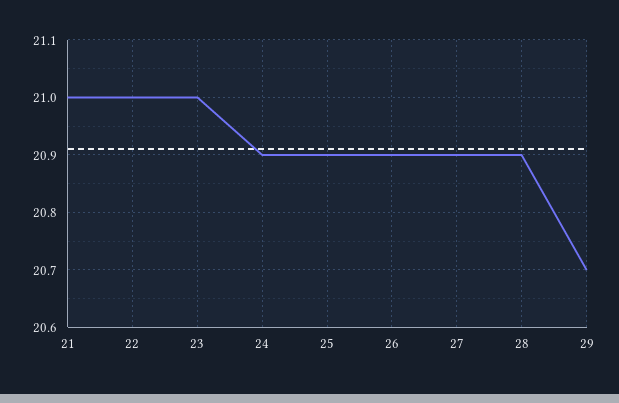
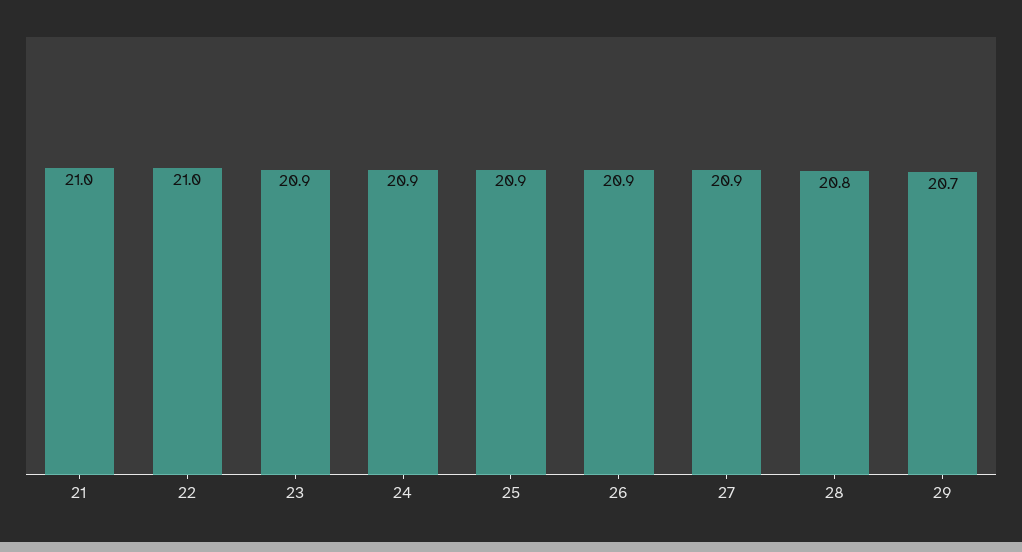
23: 21 -> 20.9
28: 20.9 -> 20.8

